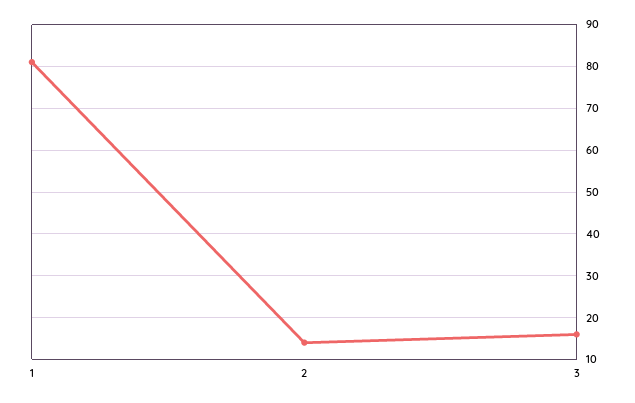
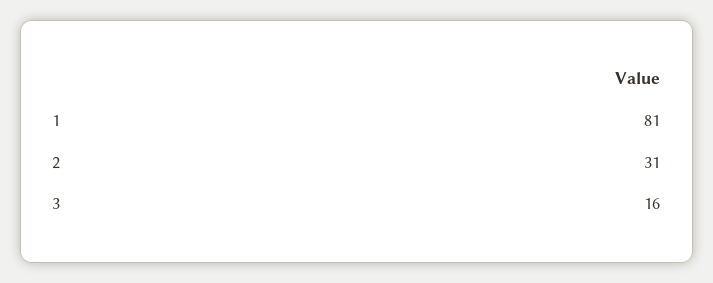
2: 15 -> 31

